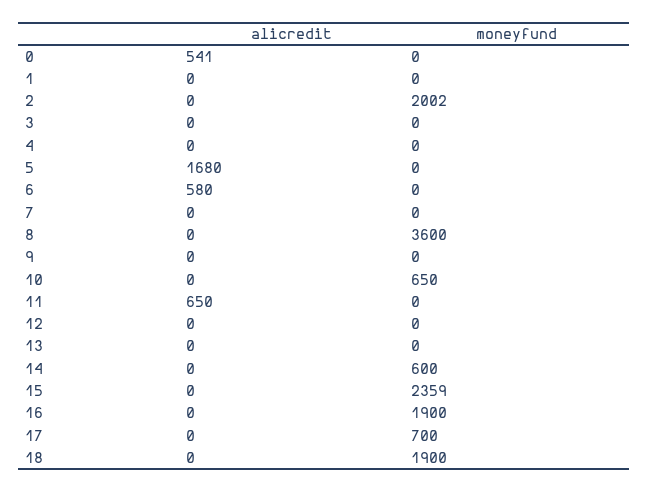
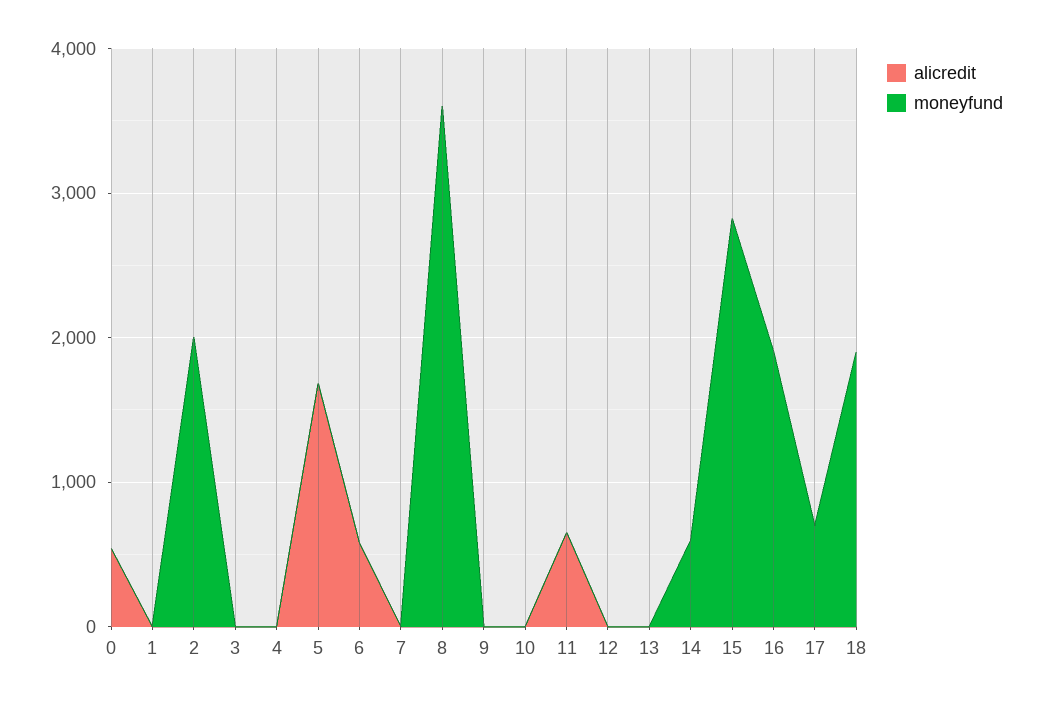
moneyfund, 10: 650 -> 0
moneyfund, 15: 2359 -> 2800

